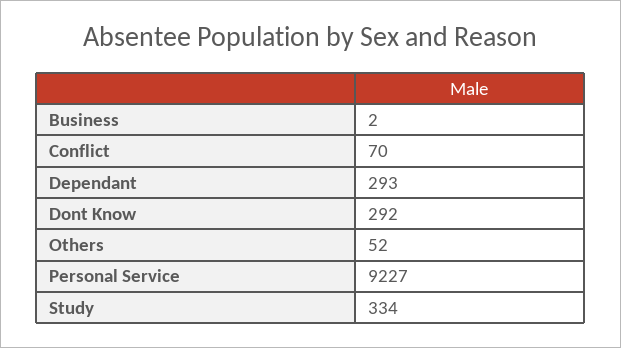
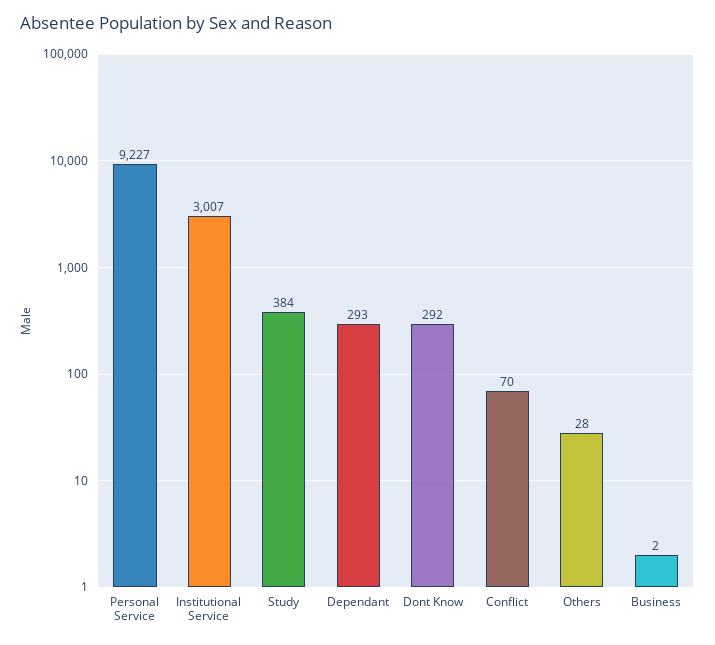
Others: 52 -> 28
Study: 334 -> 384
Institutional Service: none -> 3007

